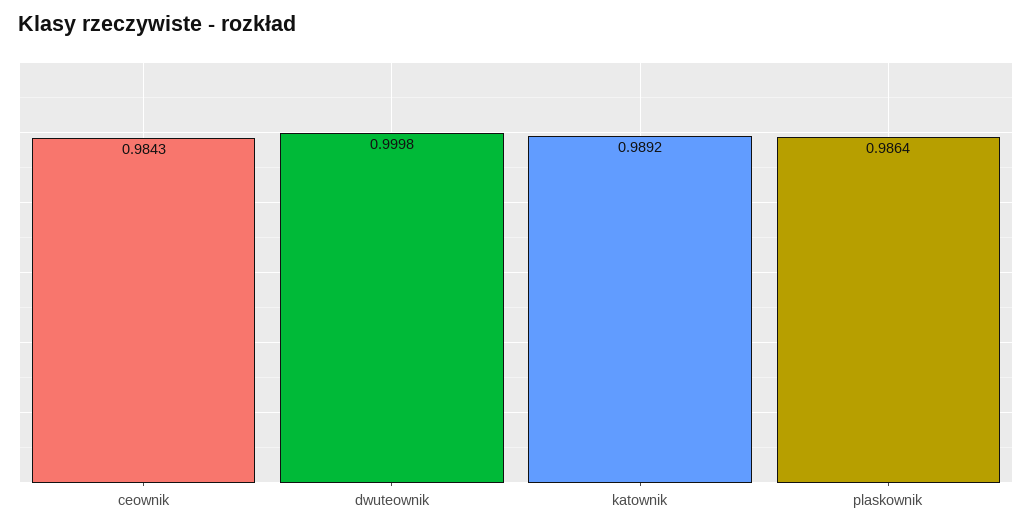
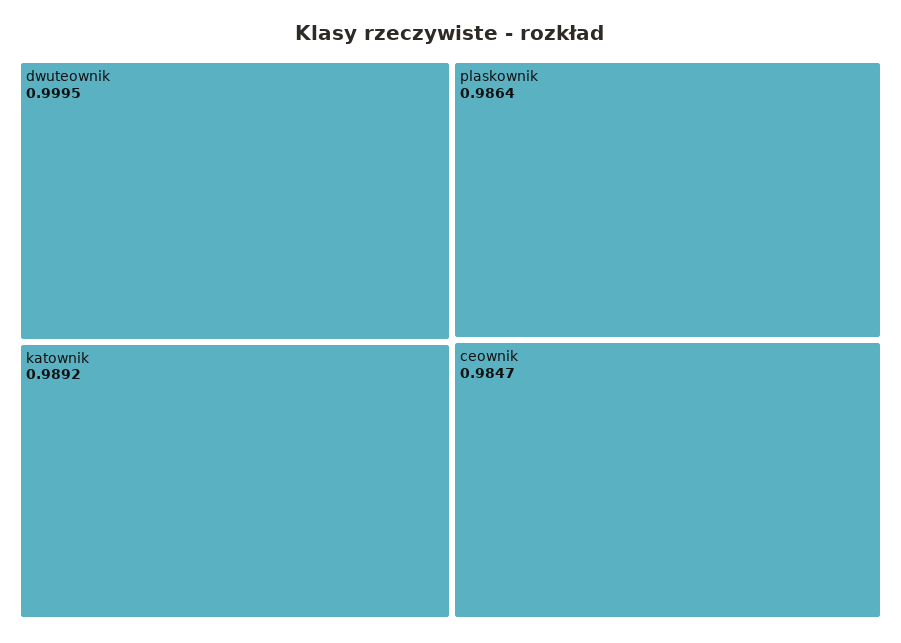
ceownik: 0.9843 -> 0.9847
dwuteownik: 0.9998 -> 0.9995

